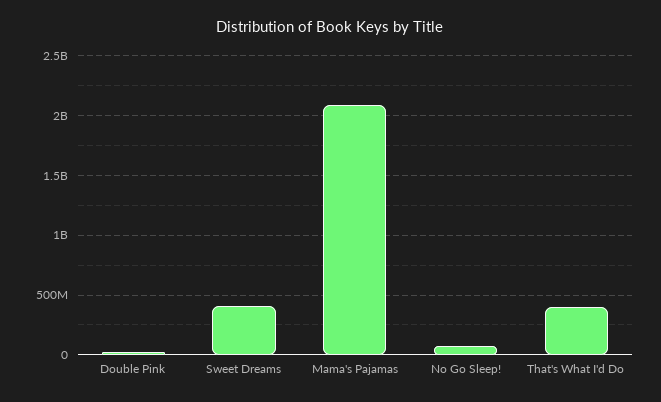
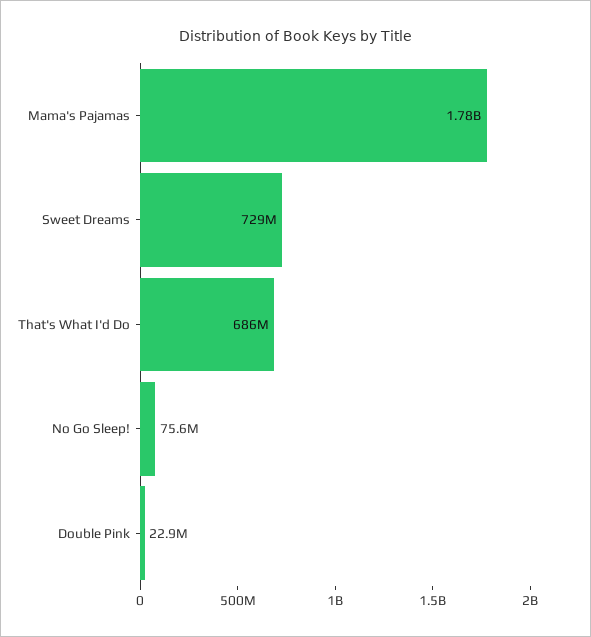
Sweet Dreams: 400000000 -> 729000000
Mama's Pajamas: 2100000000 -> 1780000000
That's What I'd Do: 400000000 -> 686000000

